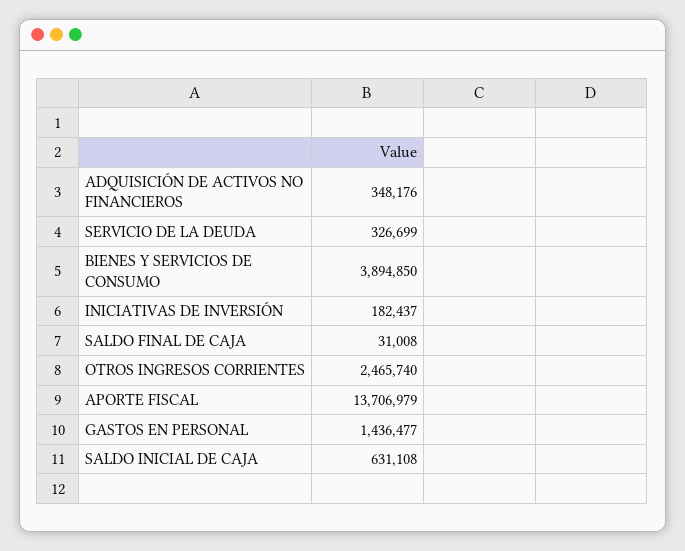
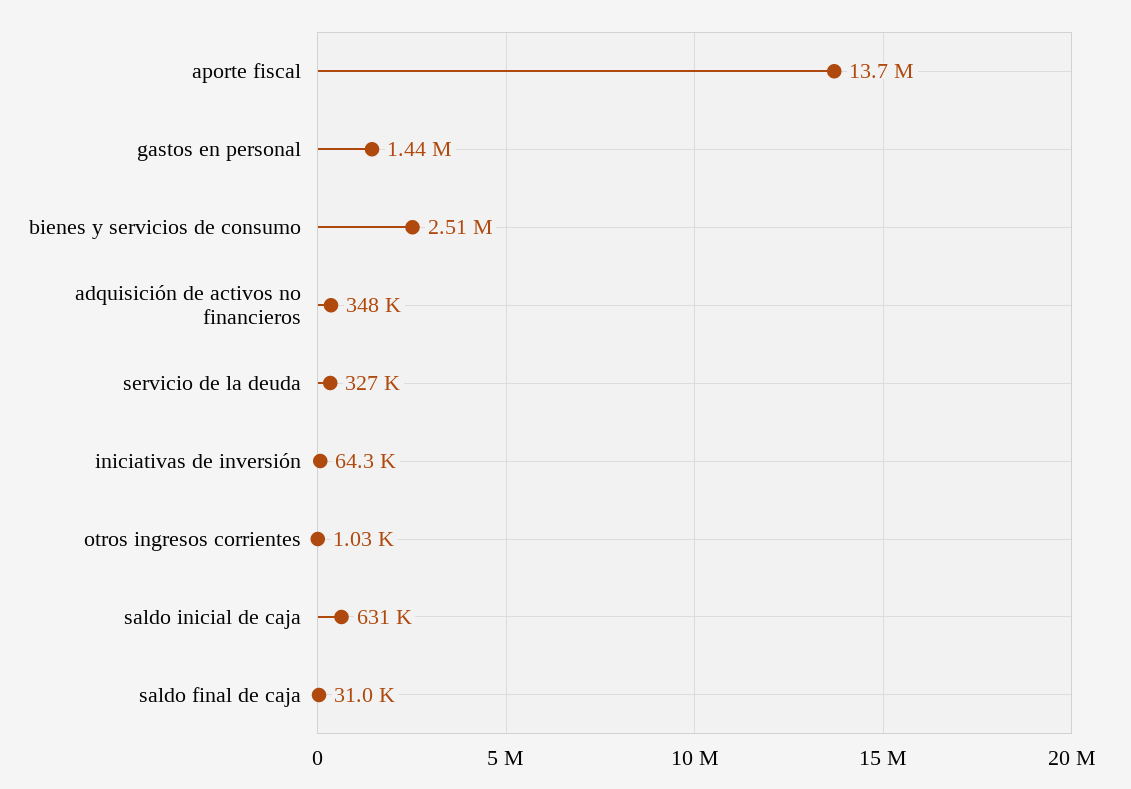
BIENES Y SERVICIOS DE CONSUMO: 3894850 -> 2510000
INICIATIVAS DE INVERSIÓN: 182437 -> 64300
OTROS INGRESOS CORRIENTES: 2465740 -> 1030

